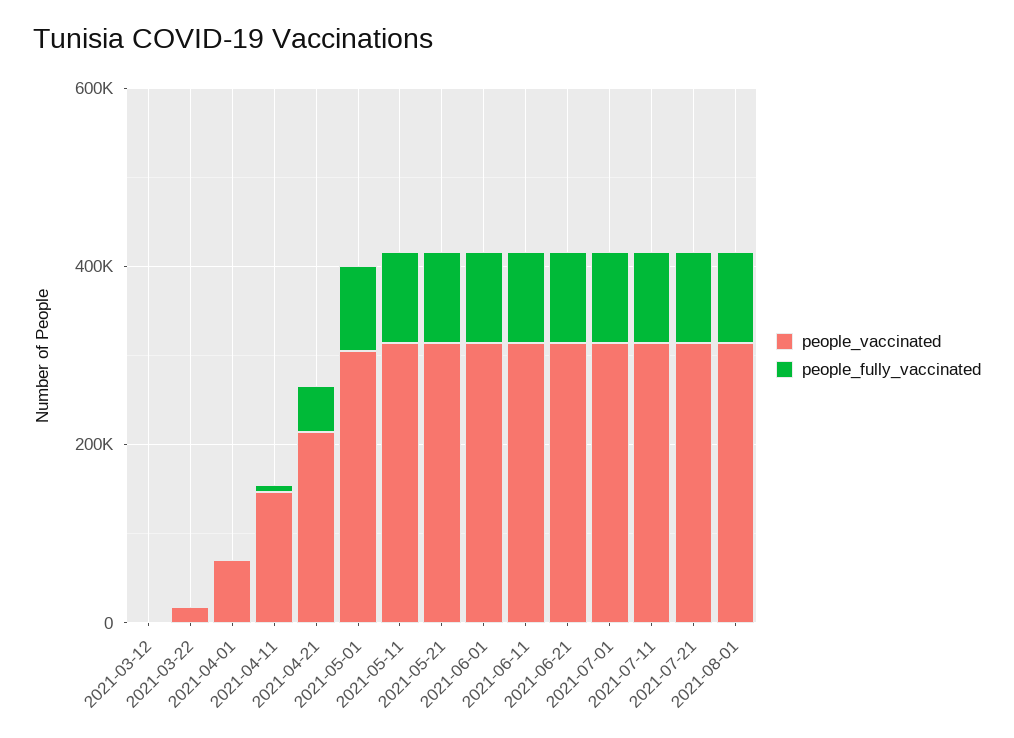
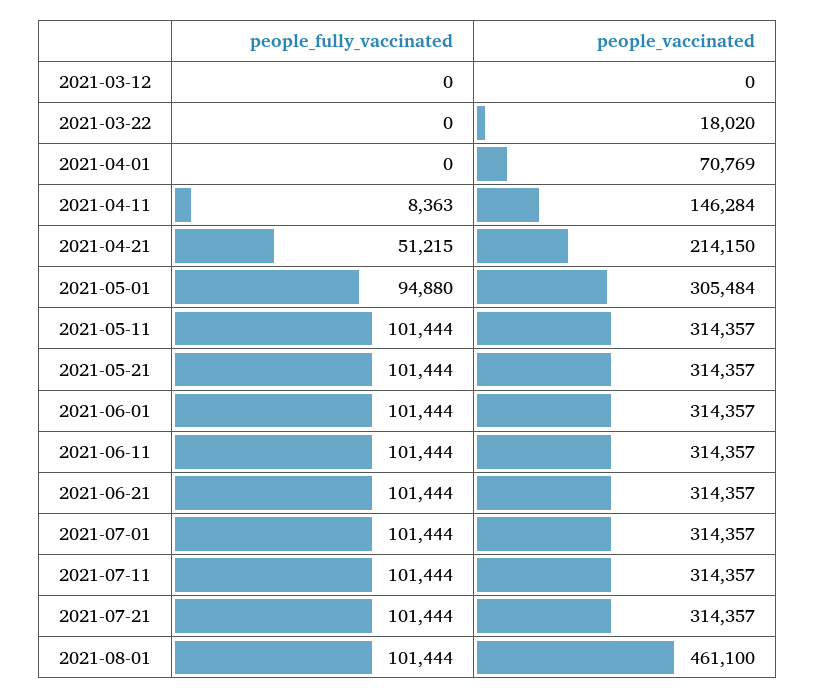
people_vaccinated, 2021-08-01: 300000 -> 461100

